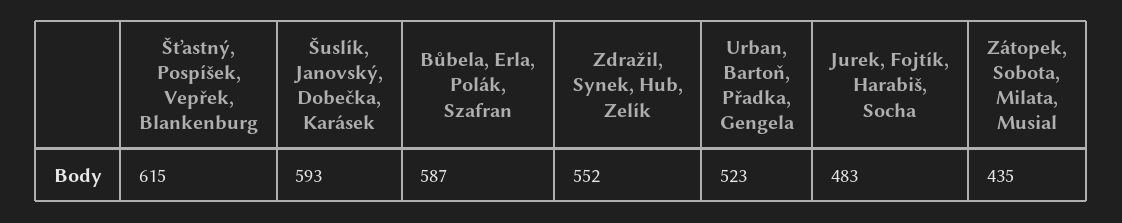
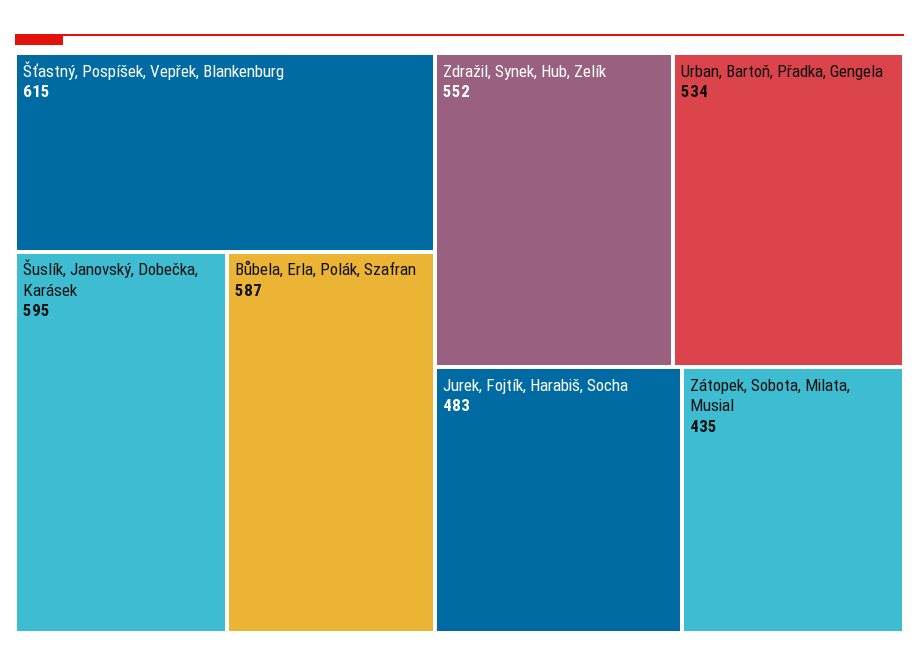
Šuslík, Janovský, Dobečka, Karásek: 593 -> 595
Urban, Bartoň, Přadka, Gengela: 523 -> 534

